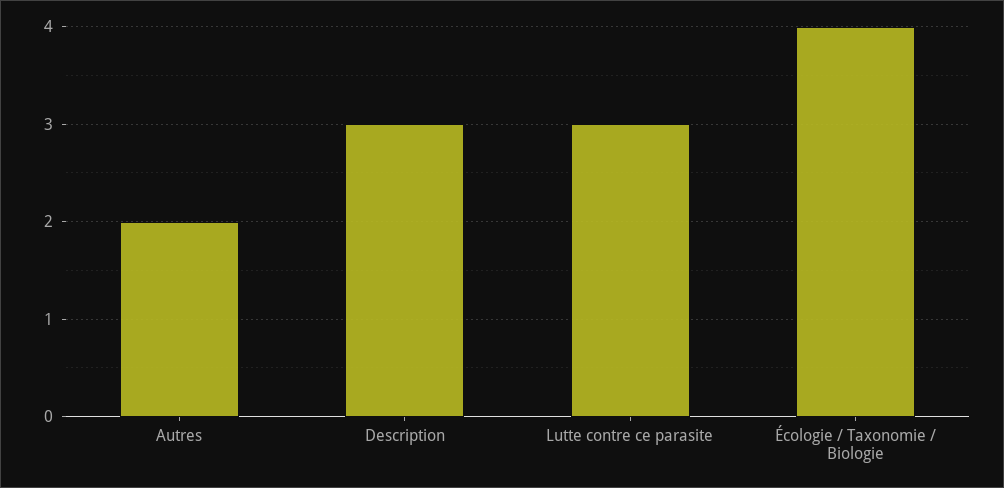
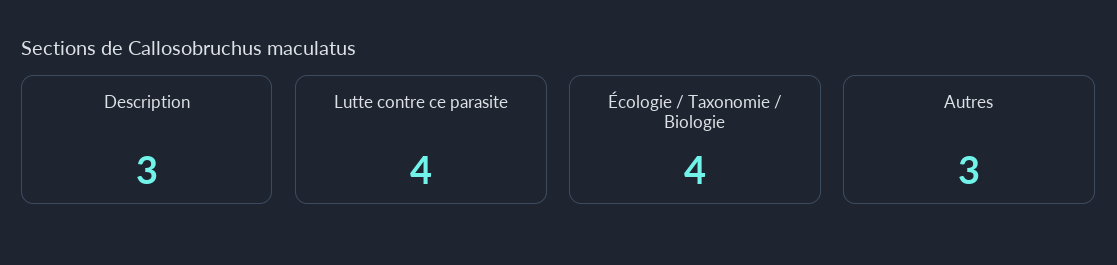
Autres: 2 -> 3
Lutte contre ce parasite: 3 -> 4

